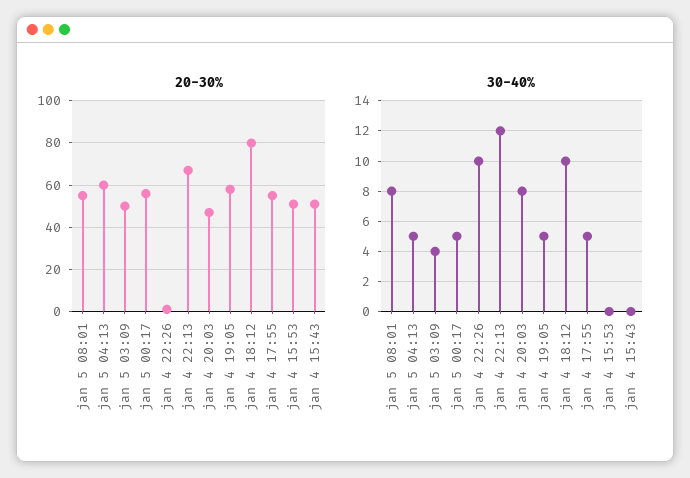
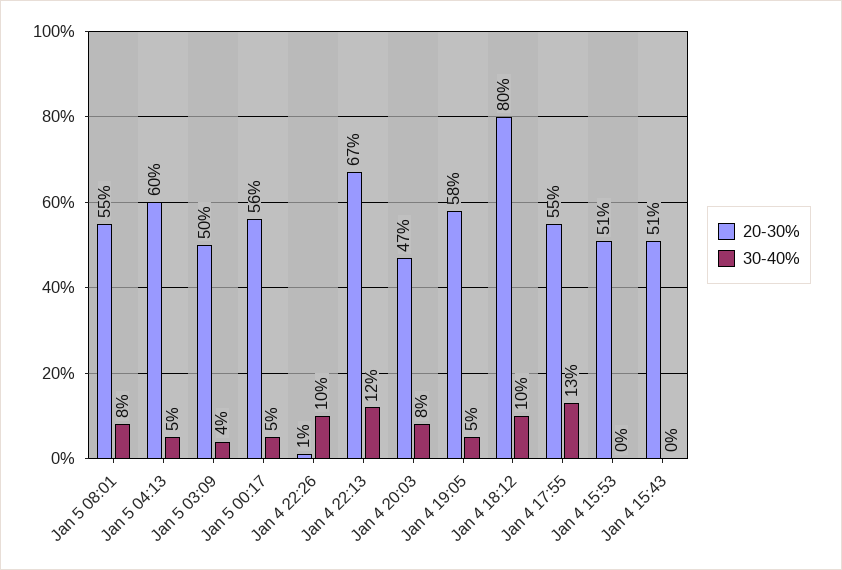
30-40%, jan 4 17:55: 5 -> 13

